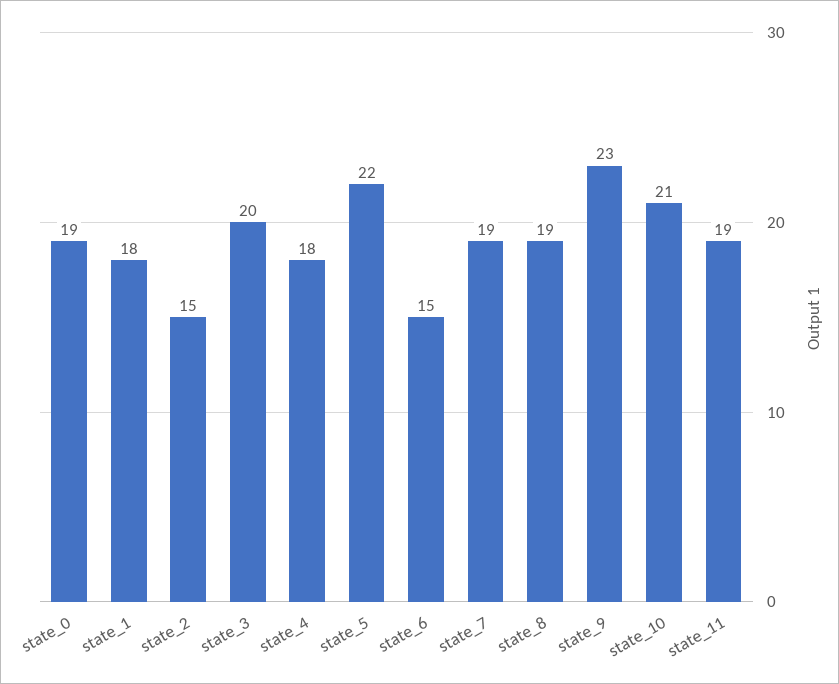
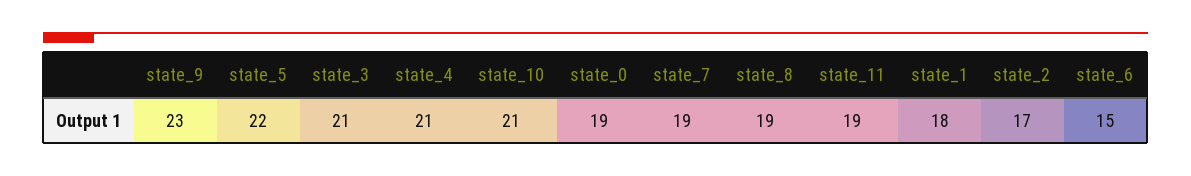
state_2: 15 -> 17
state_3: 20 -> 21
state_4: 18 -> 21

